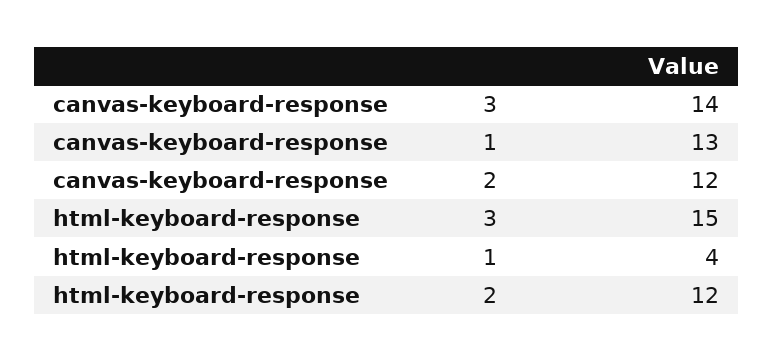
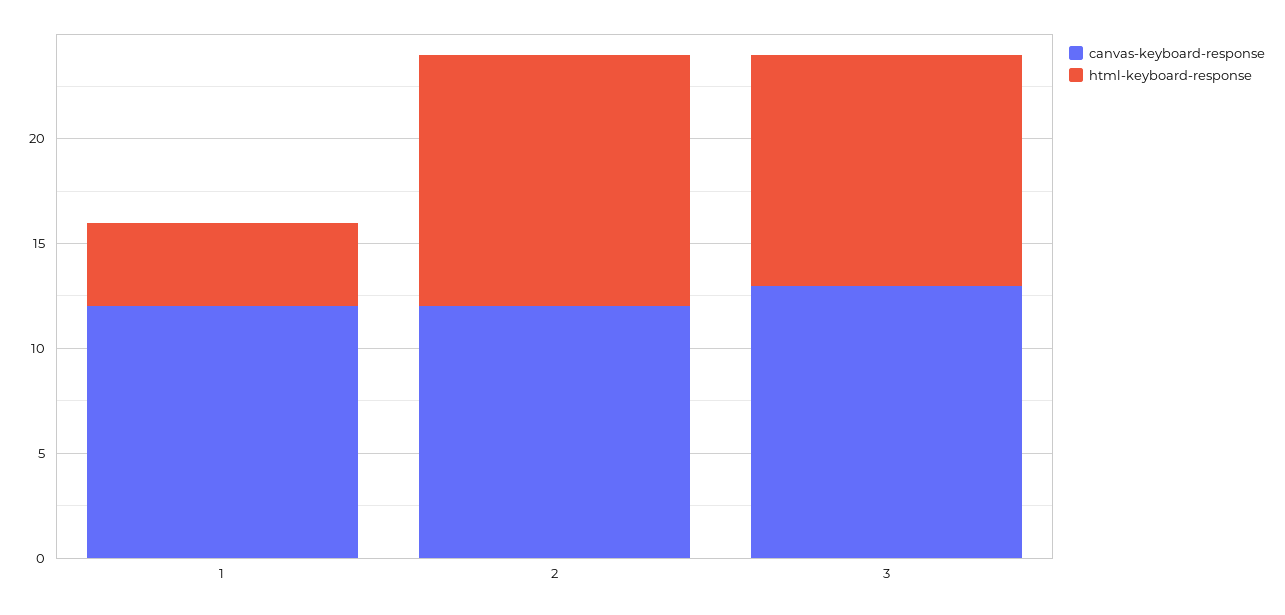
canvas-keyboard-response, 3: 14 -> 13
canvas-keyboard-response, 1: 13 -> 12
html-keyboard-response, 3: 15 -> 11

